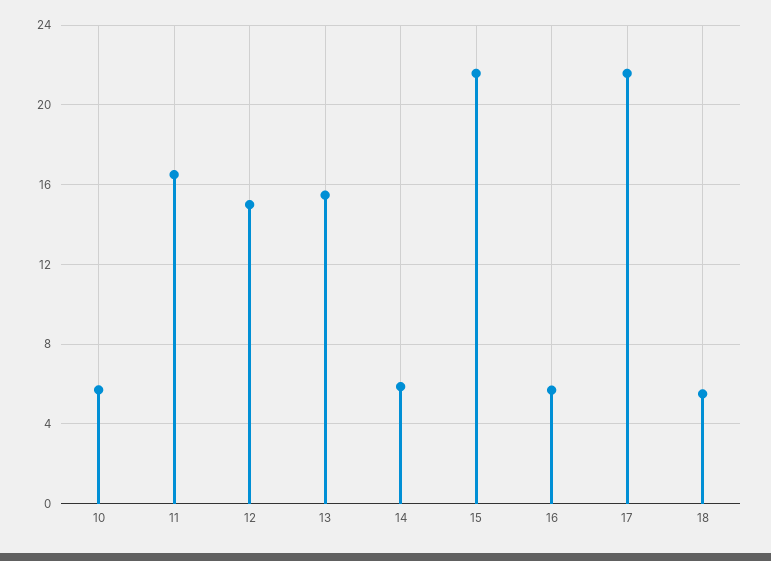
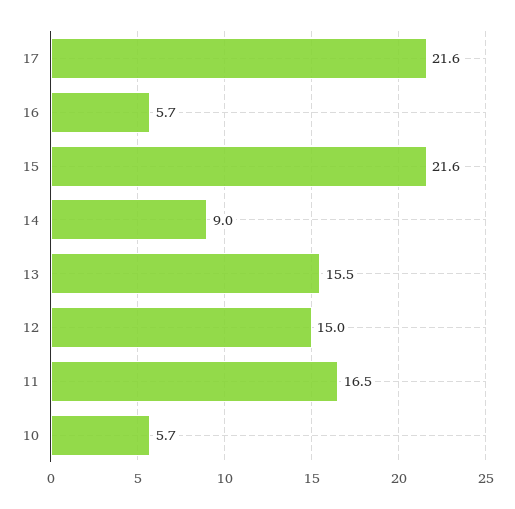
14: 6 -> 9
18: 5.5 -> none

